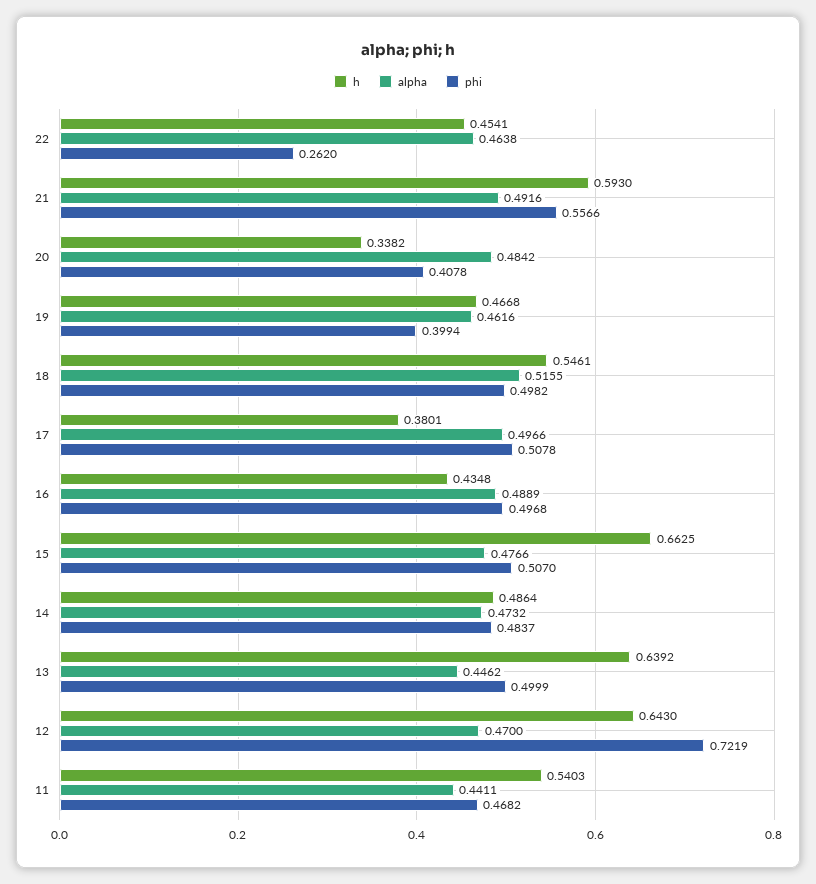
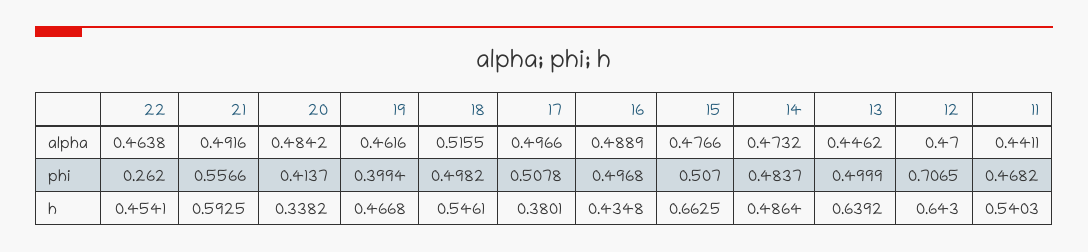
h, 21: 0.593 -> 0.5925
phi, 20: 0.4078 -> 0.4137
phi, 12: 0.7219 -> 0.7065

